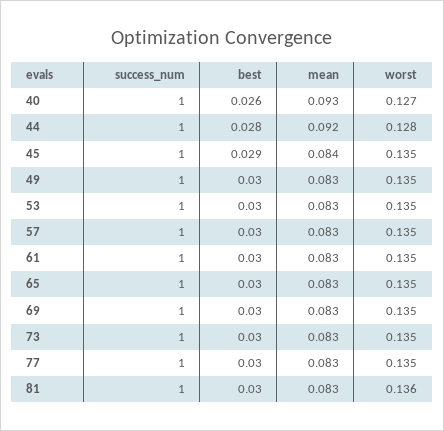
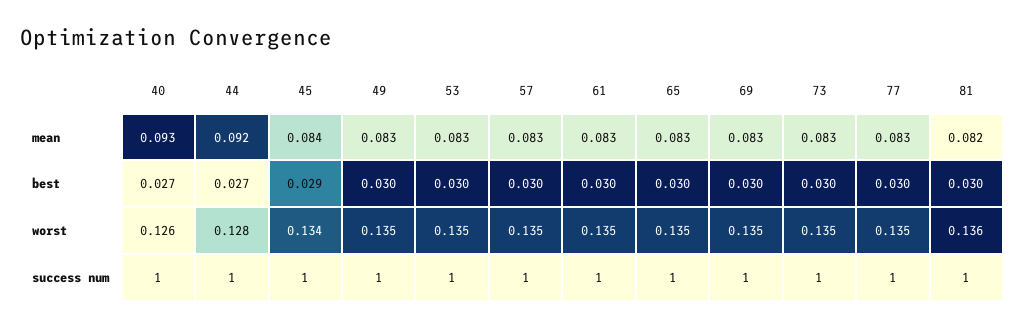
best, 40: 0.026 -> 0.027
worst, 40: 0.127 -> 0.126
best, 44: 0.028 -> 0.027
worst, 45: 0.135 -> 0.134
mean, 81: 0.083 -> 0.082

